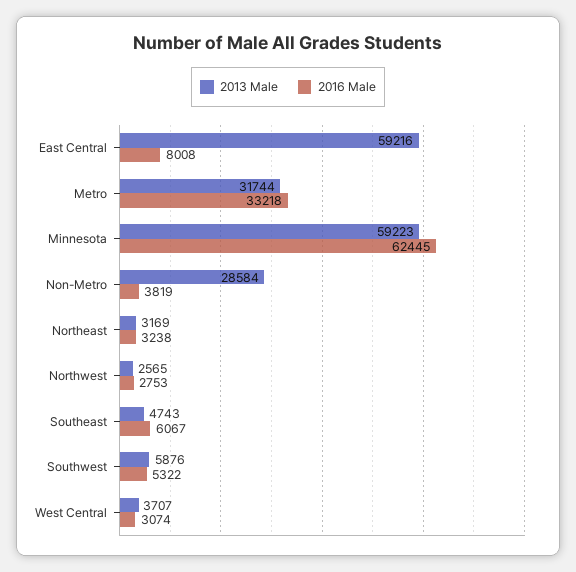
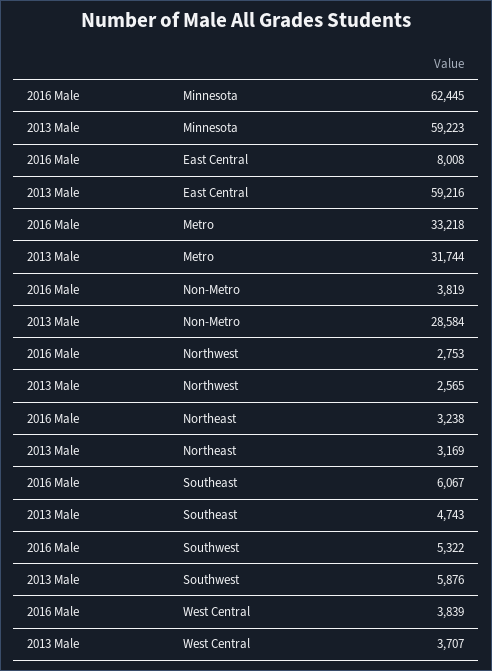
2016 Male, West Central: 3074 -> 3839

